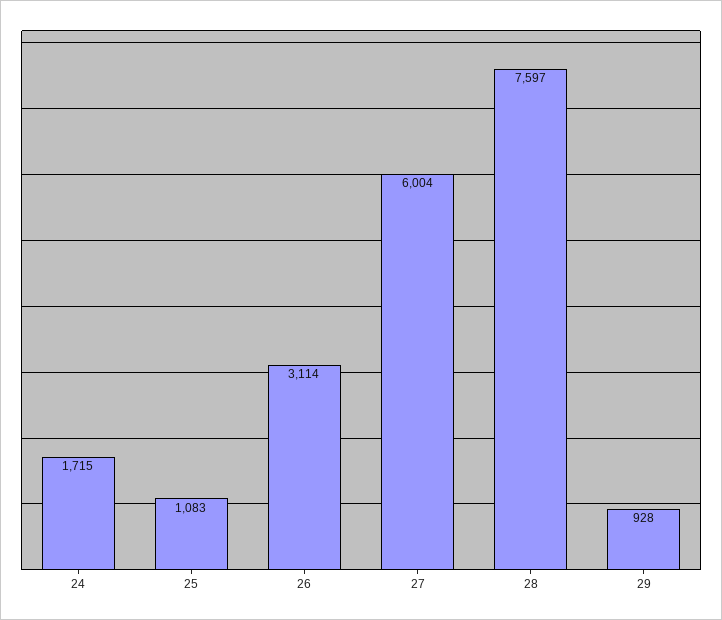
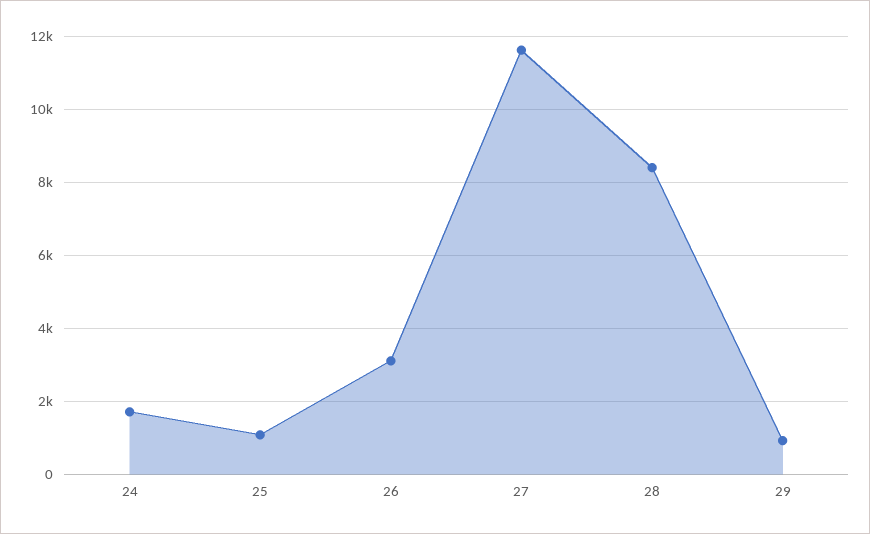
27: 6004 -> 11600
28: 7597 -> 8400

